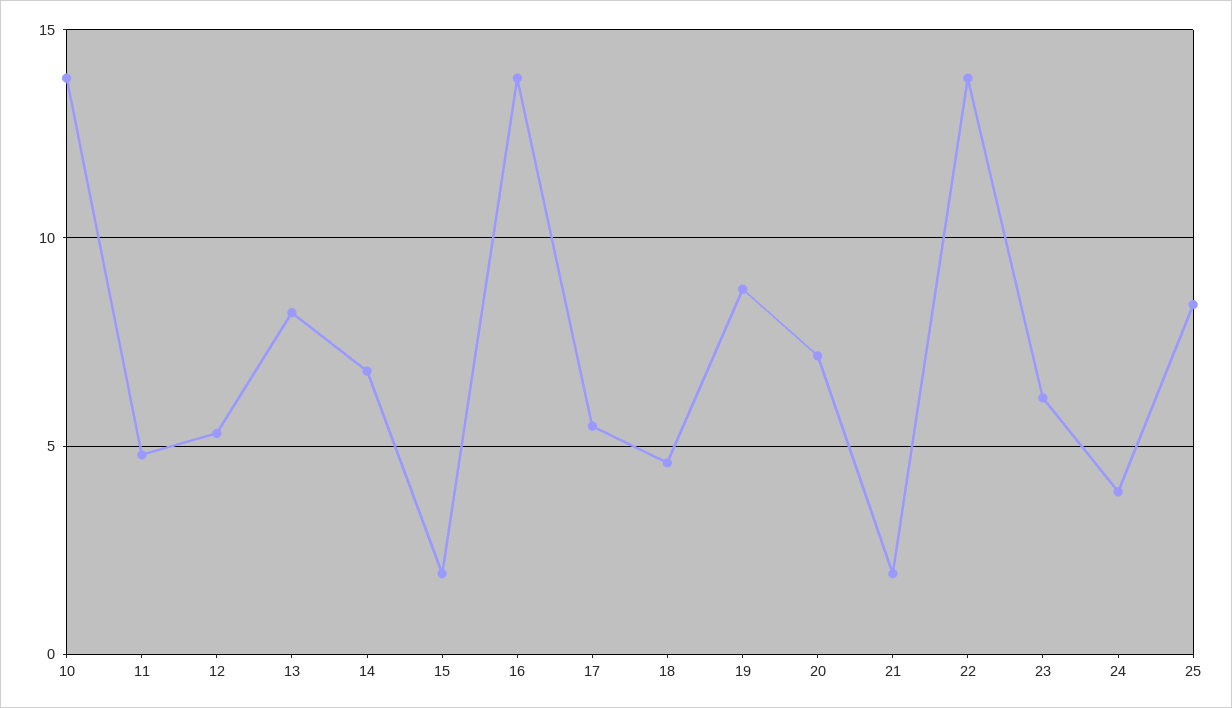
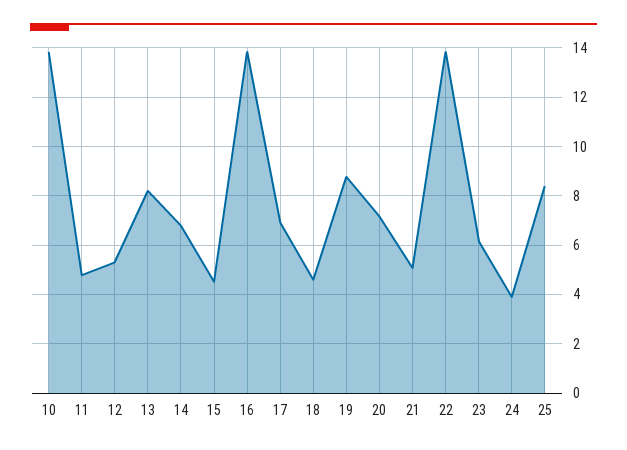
15: 2 -> 4.5
17: 5.5 -> 7
21: 2 -> 5

